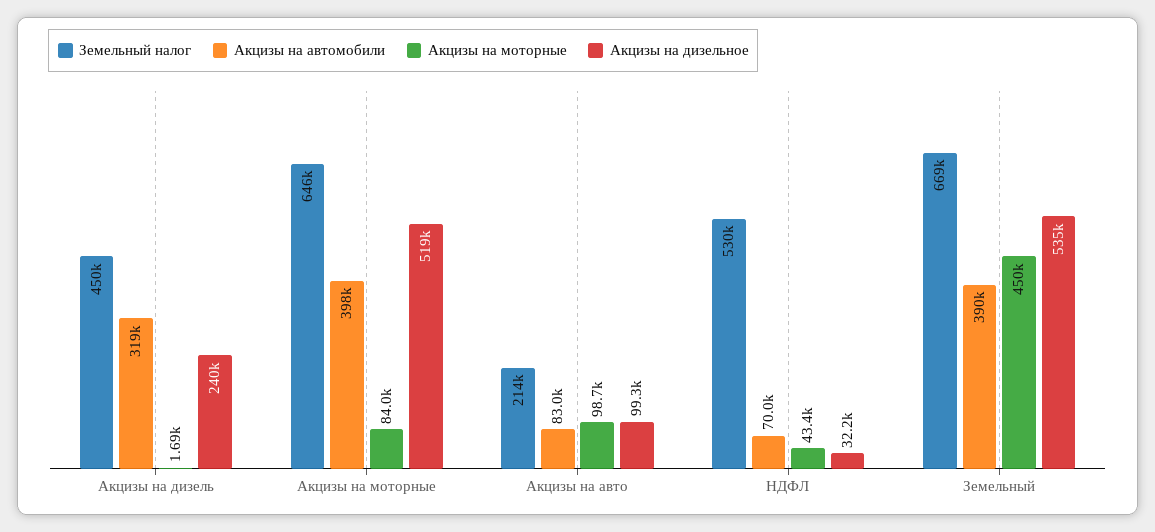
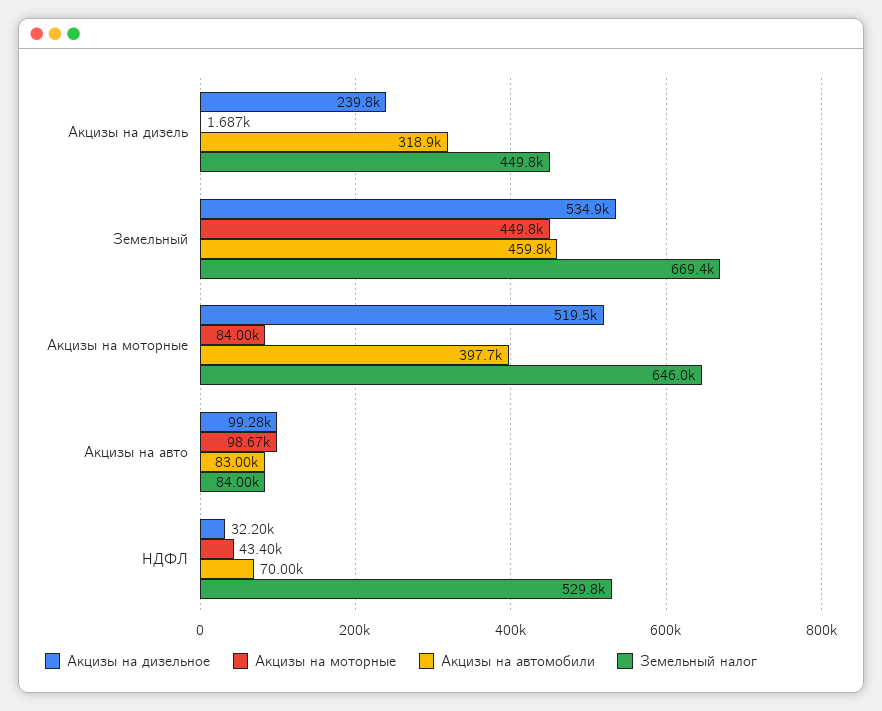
Земельный налог, Акцизы на авто: 214000 -> 84000
Акцизы на автомобили, Земельный: 390000 -> 459800

